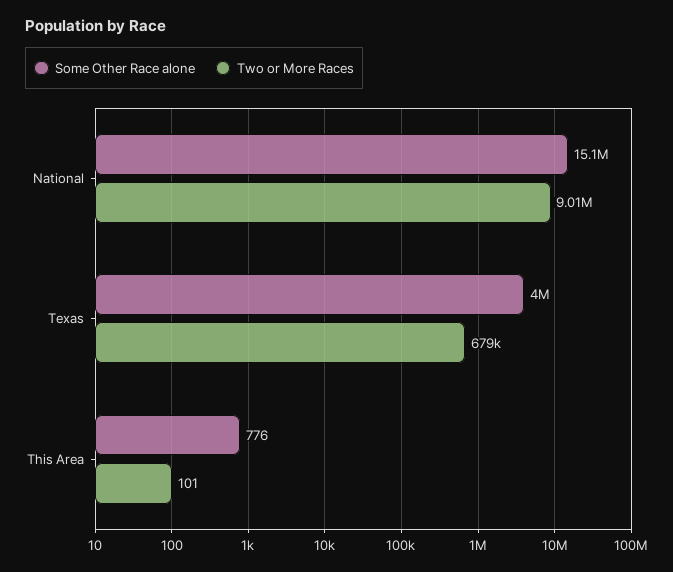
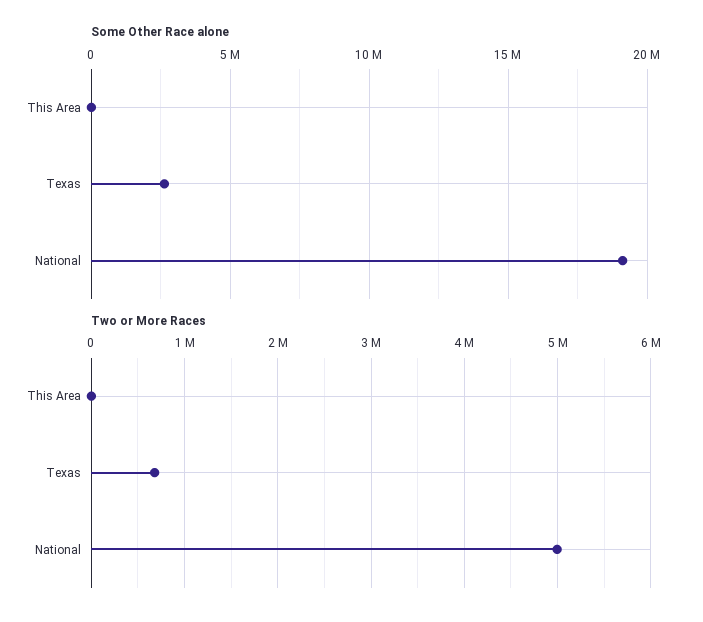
Some Other Race alone, National: 15100000 -> 19000000
Two or More Races, National: 9010000 -> 5000000
Some Other Race alone, Texas: 4000000 -> 2500000

